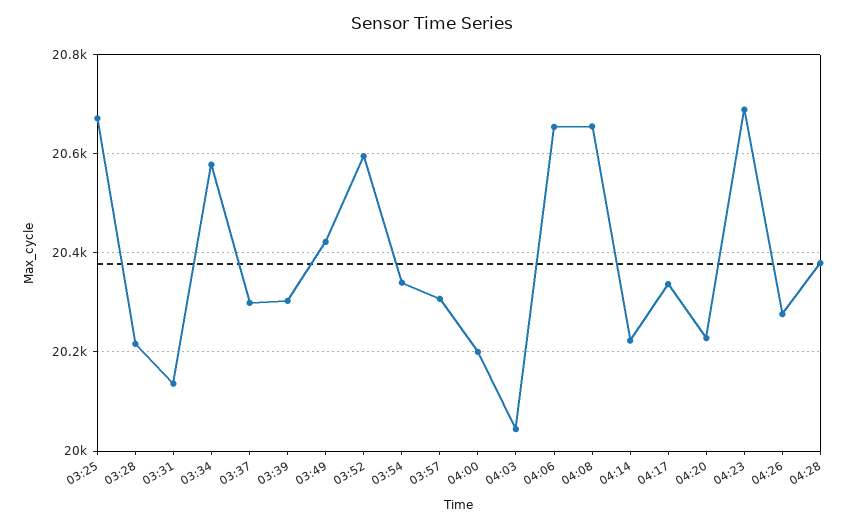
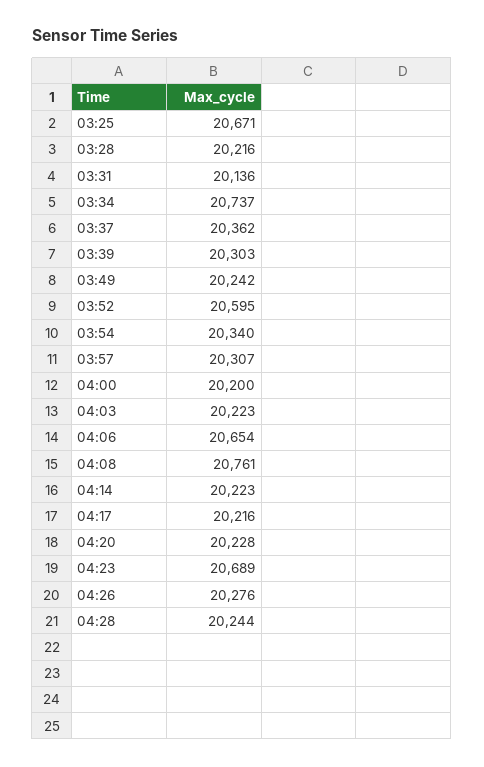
03:34: 20580 -> 20737
03:37: 20300 -> 20362
03:49: 20420 -> 20242
04:03: 20040 -> 20223
04:08: 20660 -> 20761
04:17: 20340 -> 20216
04:28: 20380 -> 20244

